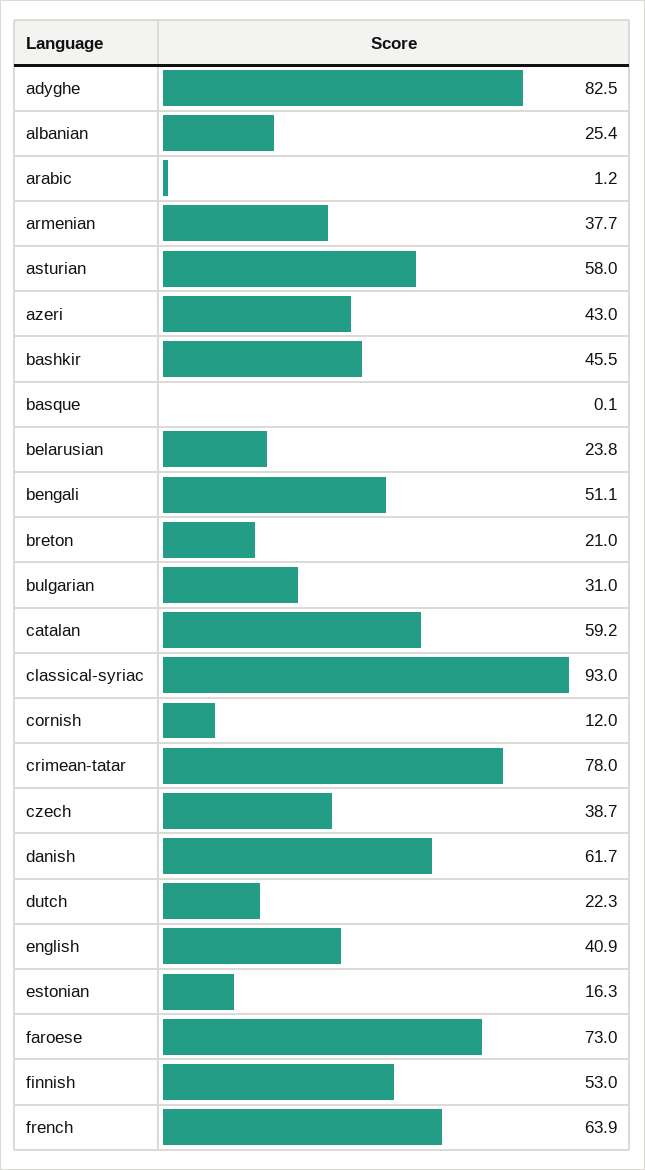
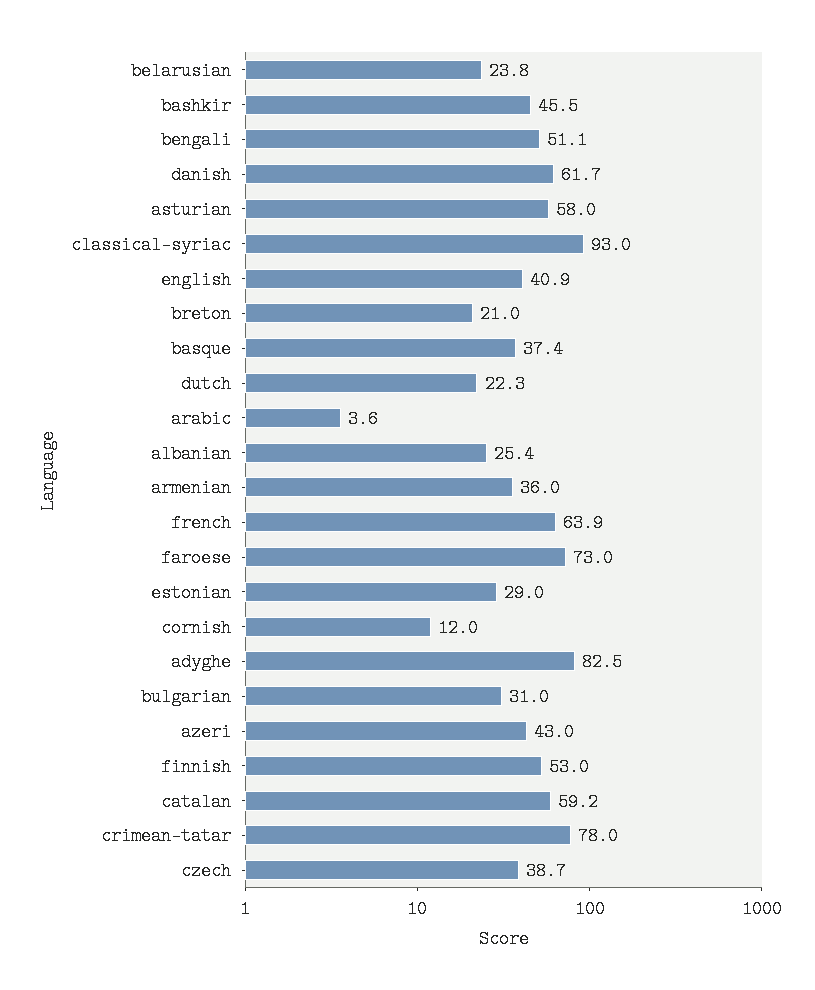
arabic: 1.2 -> 3.6
armenian: 37.7 -> 36
basque: 0.1 -> 37.4
estonian: 16.3 -> 29

